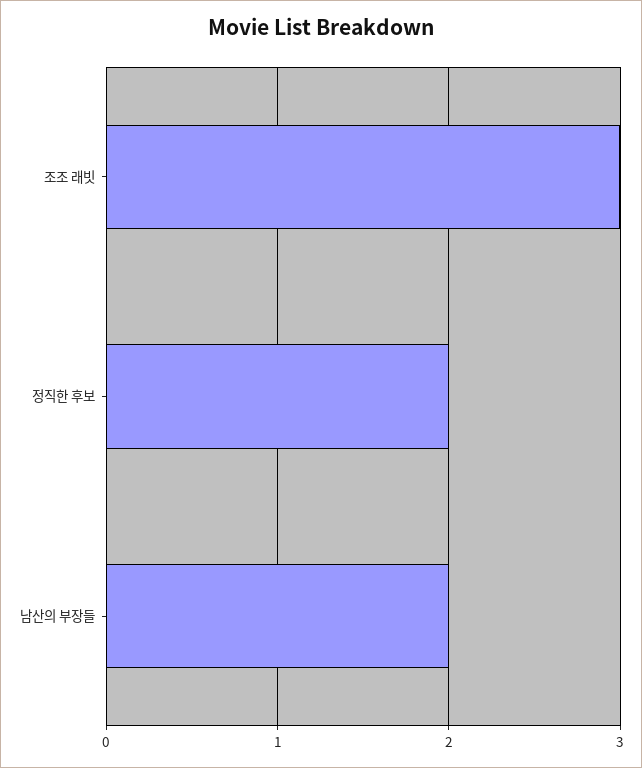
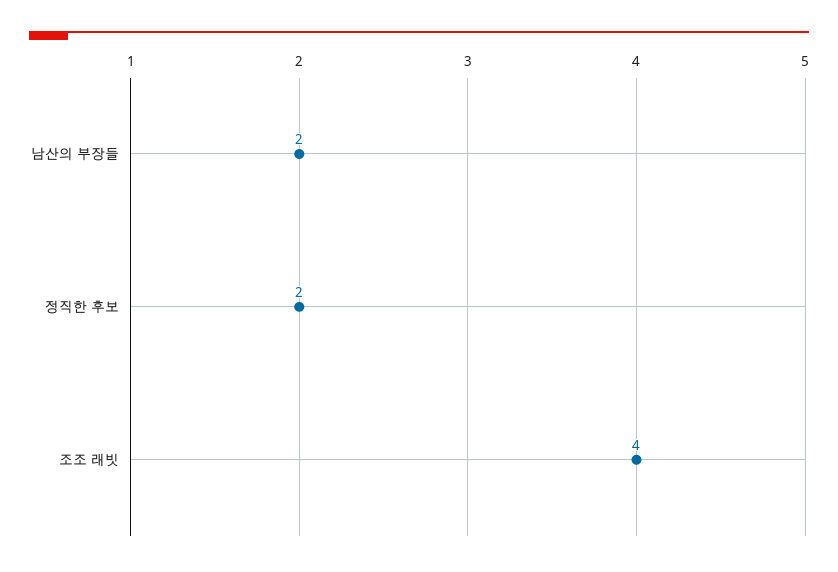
조조 래빗: 3 -> 4

